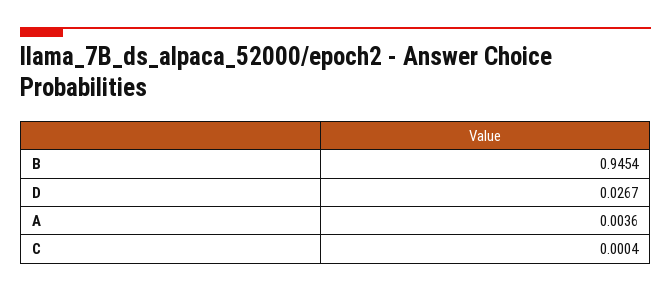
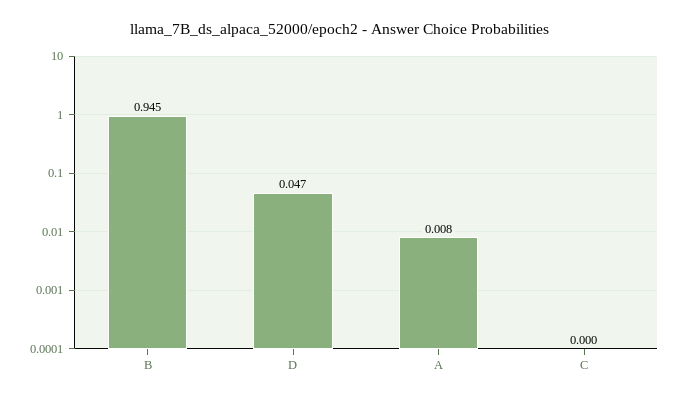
D: 0.0267 -> 0.047
A: 0.0036 -> 0.008

